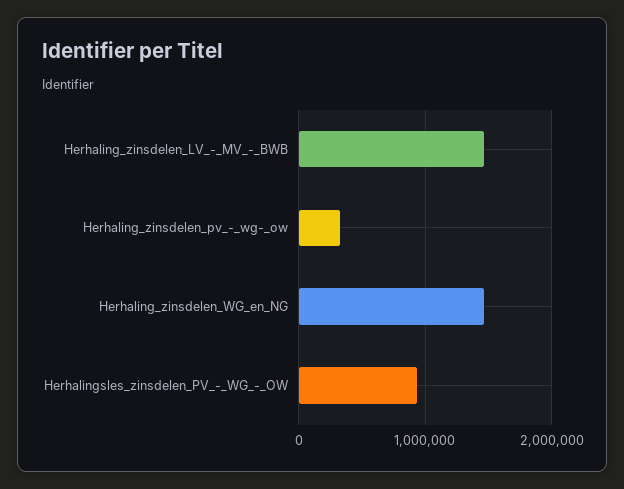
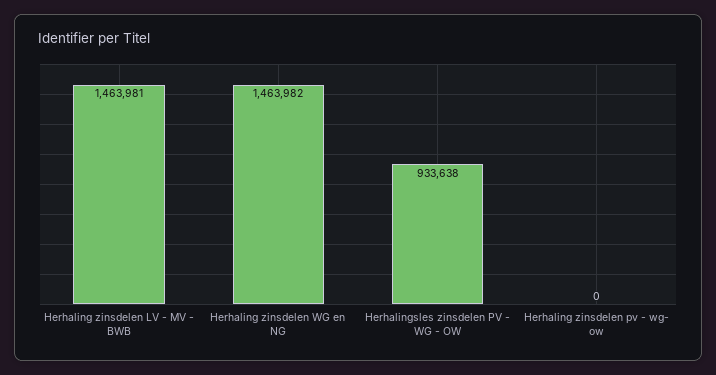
Herhaling_zinsdelen_pv_-_wg-_ow: 300000 -> 0

